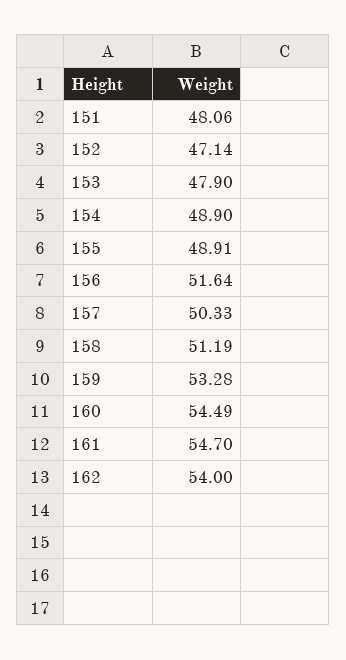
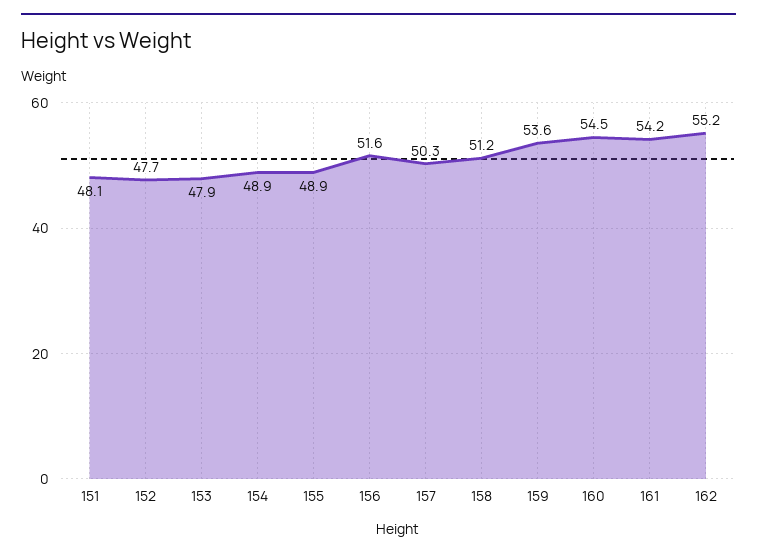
152: 47.14 -> 47.7
159: 53.28 -> 53.6
161: 54.7 -> 54.2
162: 54 -> 55.2

